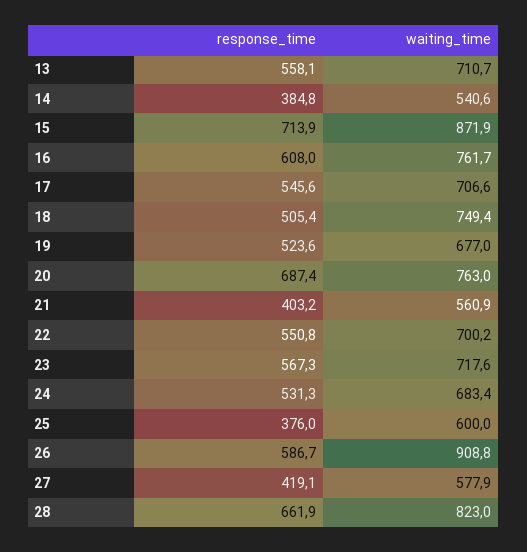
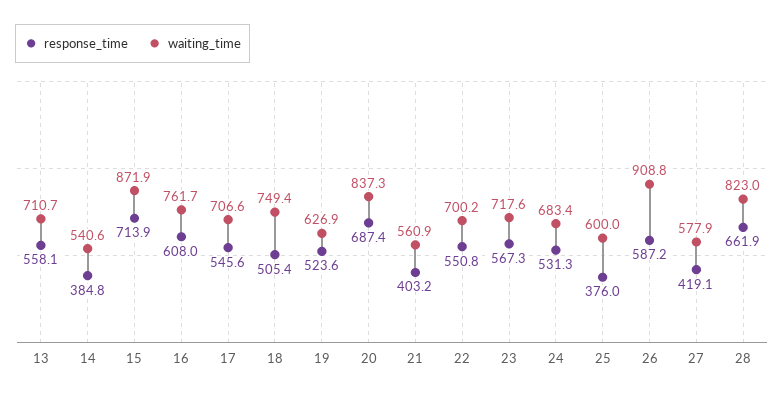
waiting_time, 19: 677 -> 626.9
waiting_time, 20: 763 -> 837.3
response_time, 26: 586.7 -> 587.2

